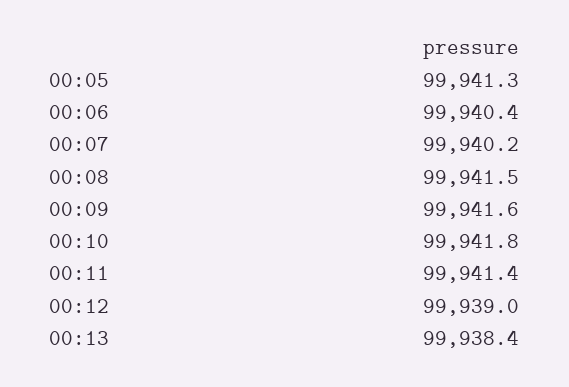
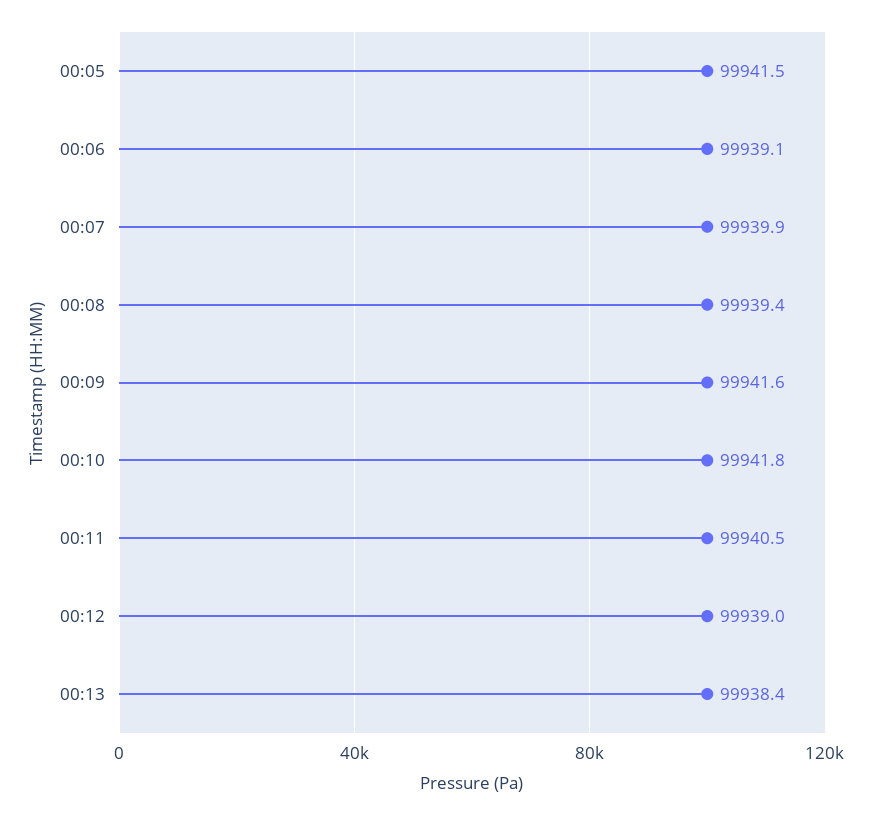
00:05: 99941.3 -> 99941.5
00:06: 99940.4 -> 99939.1
00:07: 99940.2 -> 99939.9
00:08: 99941.5 -> 99939.4
00:11: 99941.4 -> 99940.5

